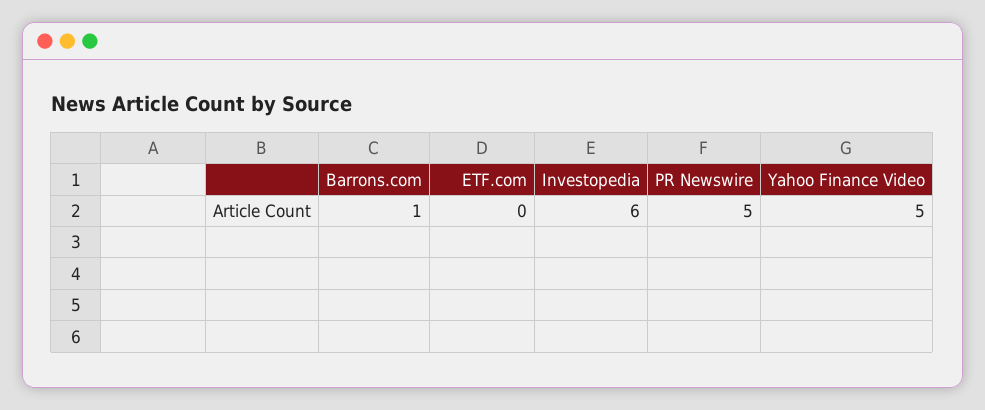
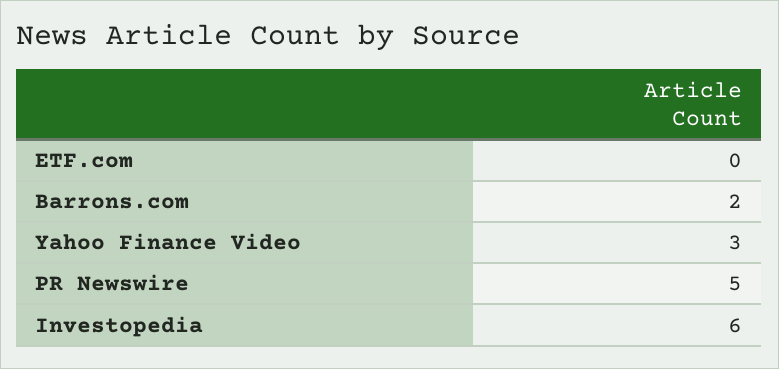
Barrons.com: 1 -> 2
Yahoo Finance Video: 5 -> 3

